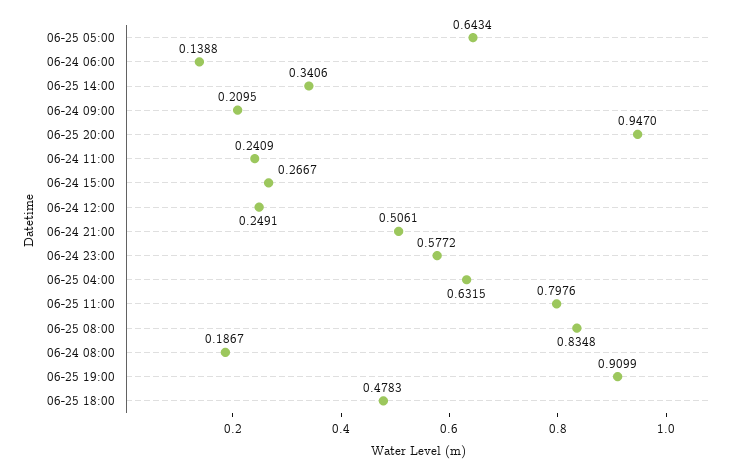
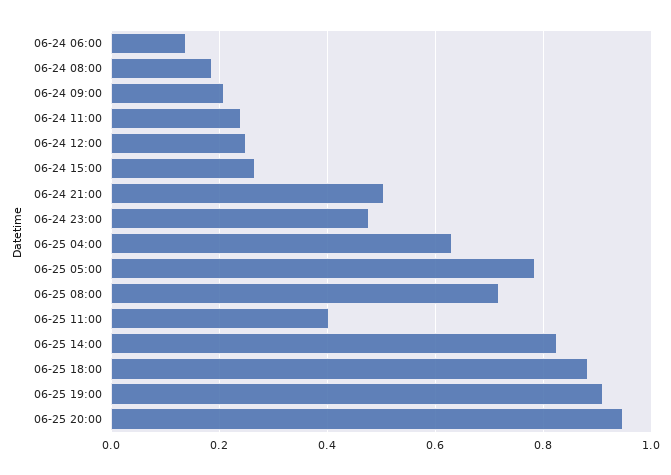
06-25 05:00: 0.6434 -> 0.78
06-25 14:00: 0.3406 -> 0.82
06-24 23:00: 0.5772 -> 0.48
06-25 11:00: 0.7976 -> 0.4
06-25 08:00: 0.8348 -> 0.72
06-25 18:00: 0.4783 -> 0.88

